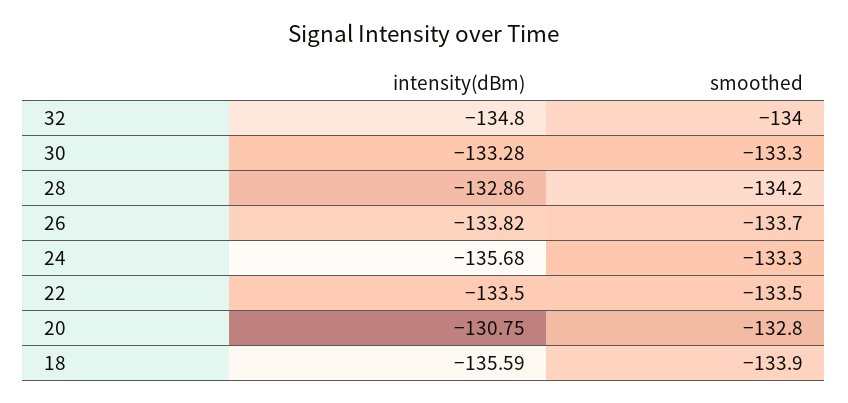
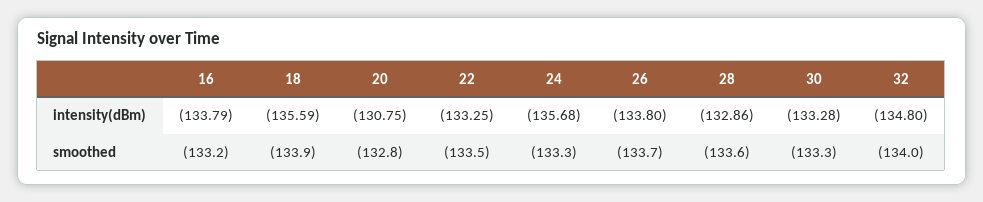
smoothed, 28: -134.2 -> -133.6
intensity(dBm), 26: -133.82 -> -133.8
intensity(dBm), 22: -133.5 -> -133.25
intensity(dBm), 16: none -> -133.79
smoothed, 16: none -> -133.2

